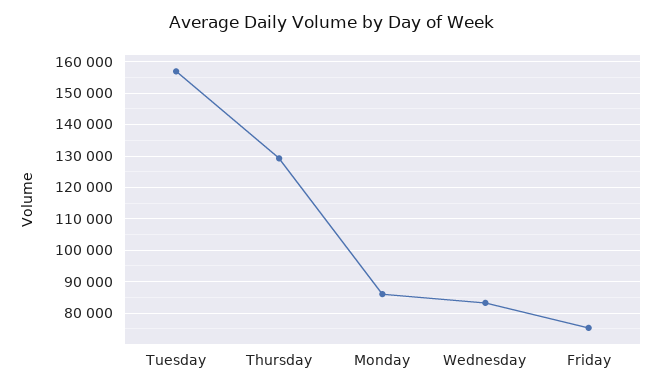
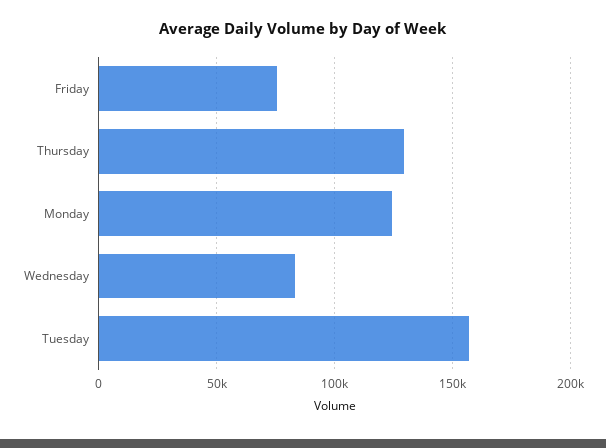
Monday: 86000 -> 125000

